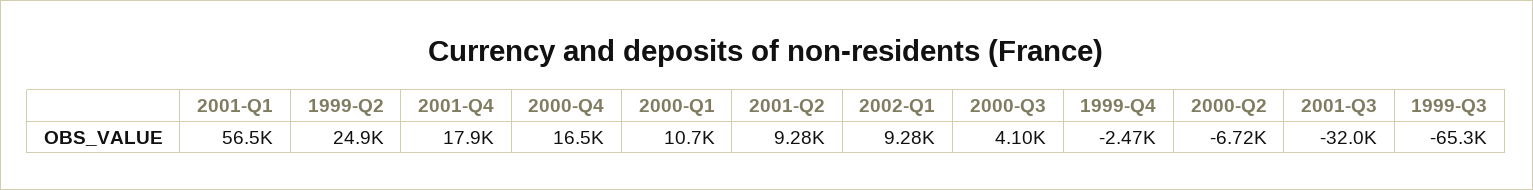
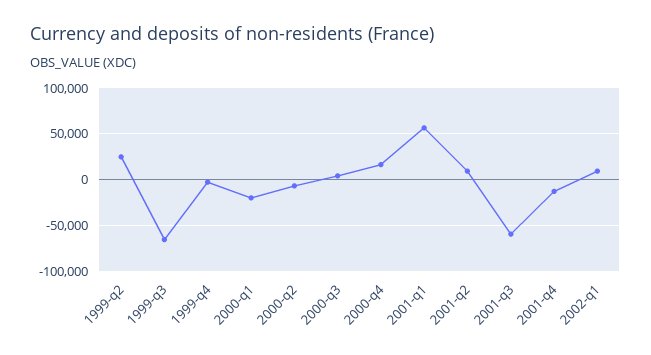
2001-Q4: 17900 -> -10000
2000-Q1: 10700 -> -20000
2001-Q3: -32000 -> -60000

